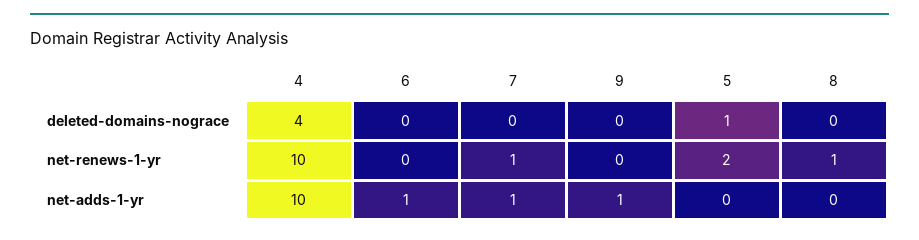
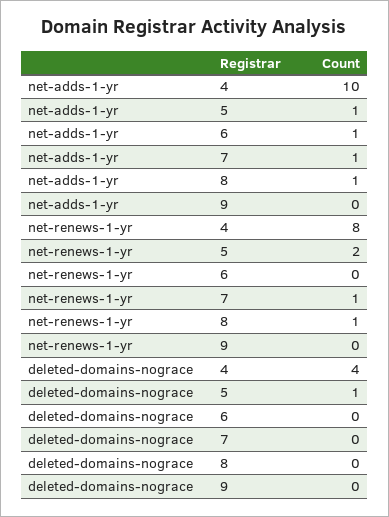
4, net-renews-1-yr: 10 -> 8
9, net-adds-1-yr: 1 -> 0
5, net-adds-1-yr: 0 -> 1
8, net-adds-1-yr: 0 -> 1

